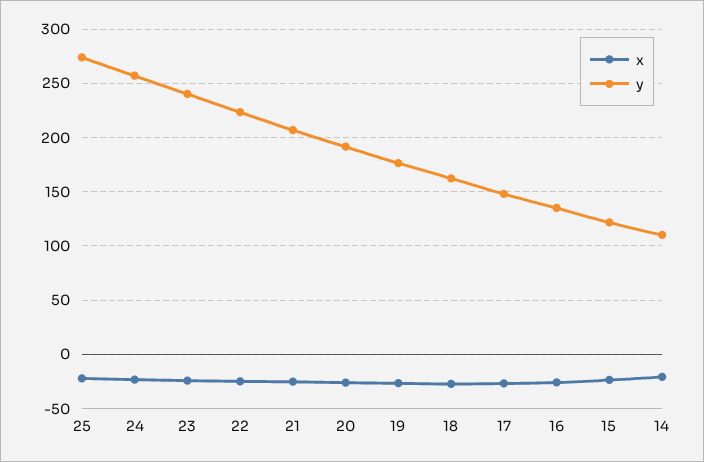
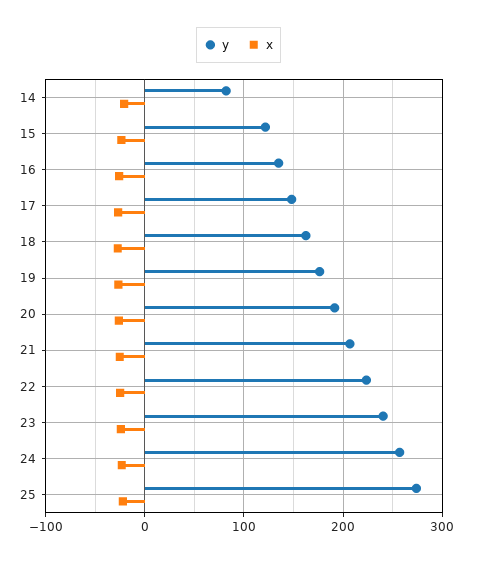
y, 14: 110 -> 80

